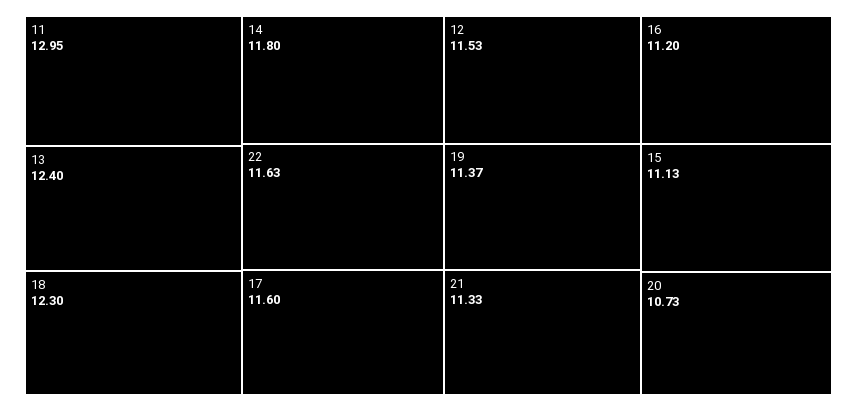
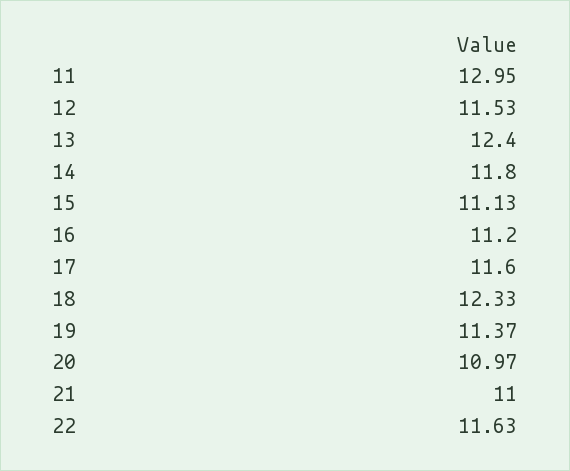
18: 12.3 -> 12.33
21: 11.33 -> 11
20: 10.73 -> 10.97

